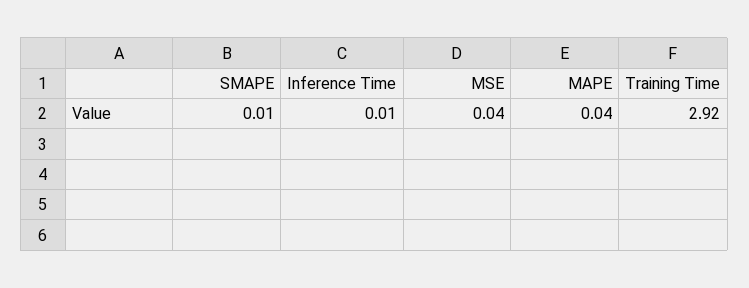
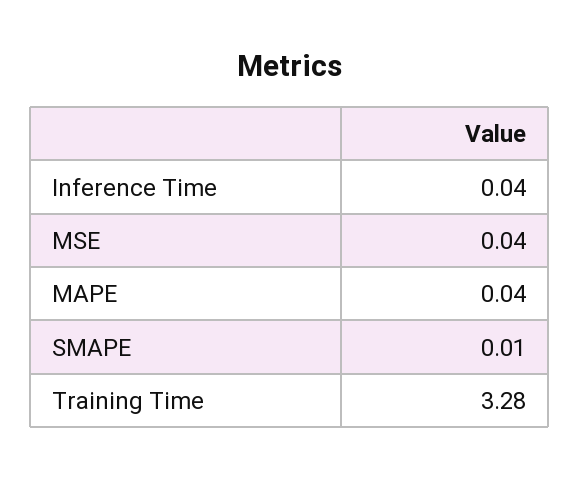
Inference Time: 0.01 -> 0.04
Training Time: 2.92 -> 3.28

